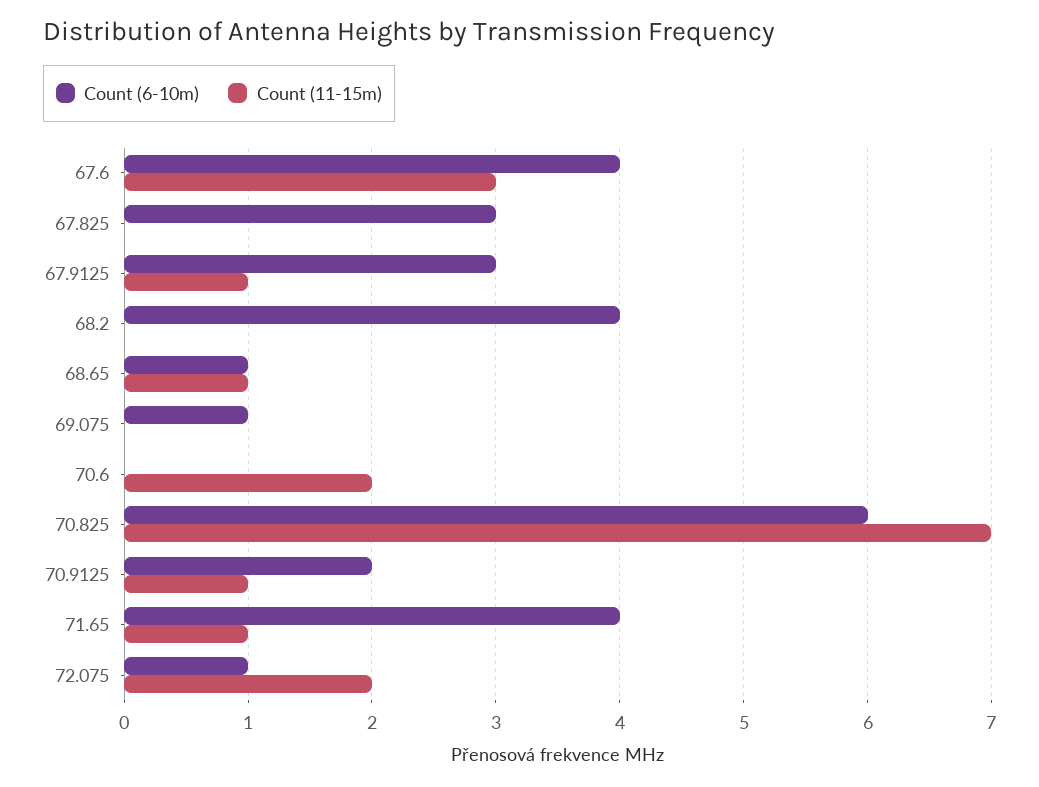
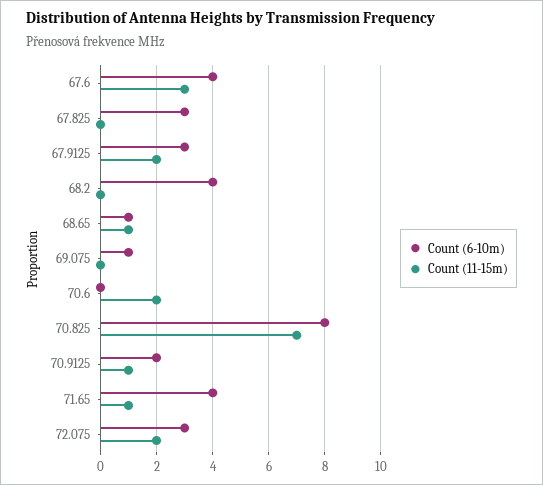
Count (11-15m), 67.9125: 1 -> 2
Count (6-10m), 70.825: 6 -> 8
Count (6-10m), 72.075: 1 -> 3

